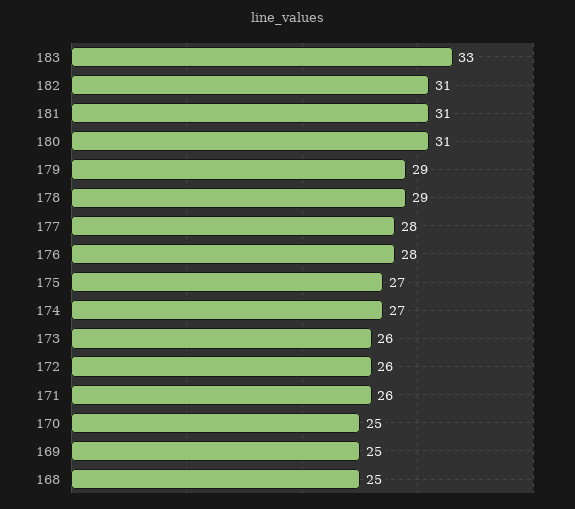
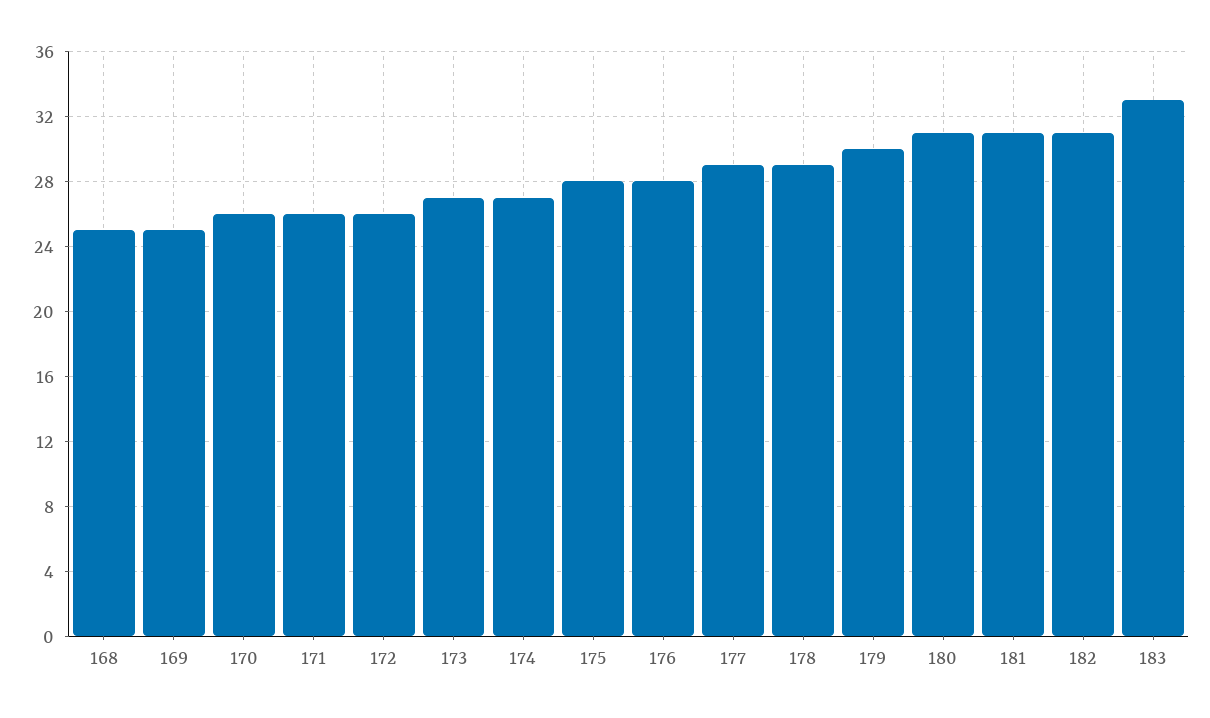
179: 29 -> 30
177: 28 -> 29
175: 27 -> 28
173: 26 -> 27
170: 25 -> 26

